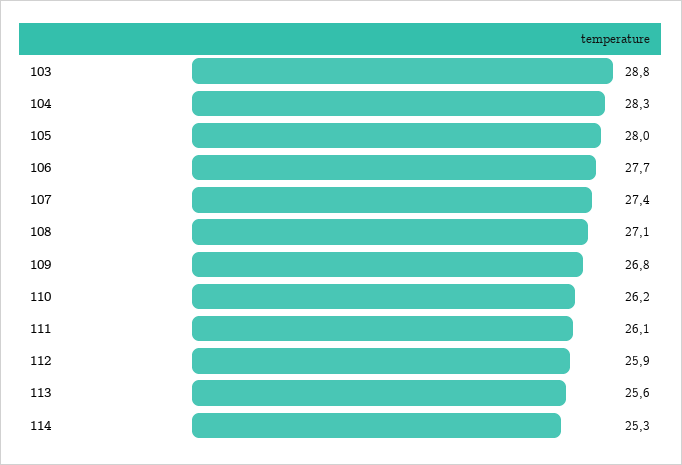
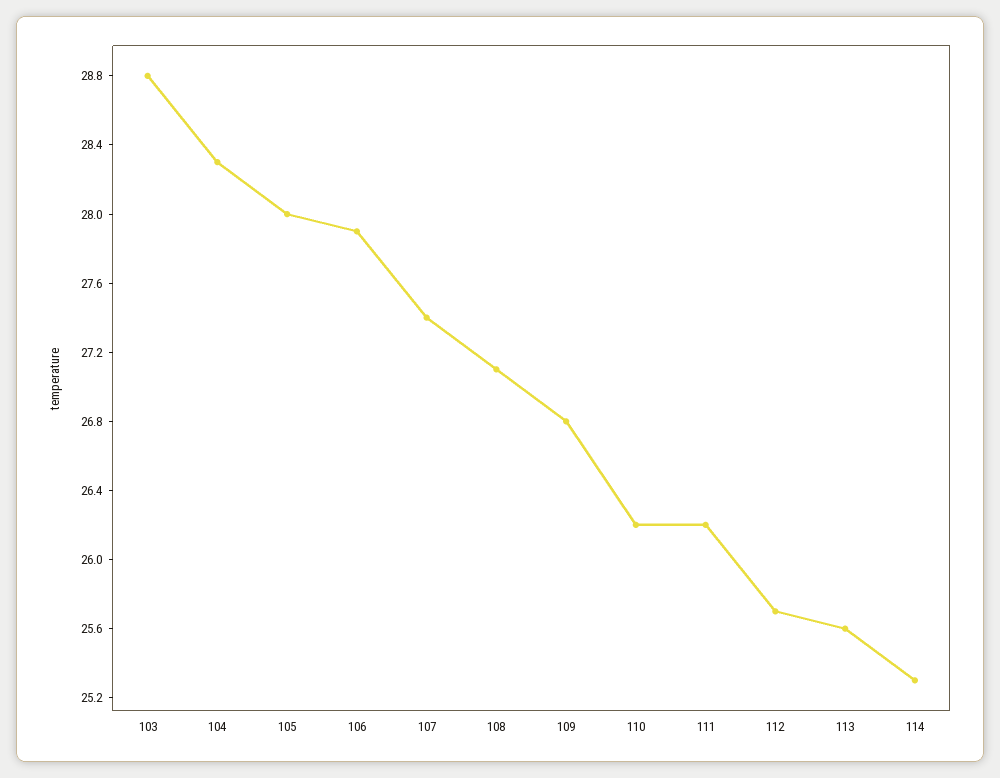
106: 27.7 -> 27.9
111: 26.1 -> 26.2
112: 25.9 -> 25.7

